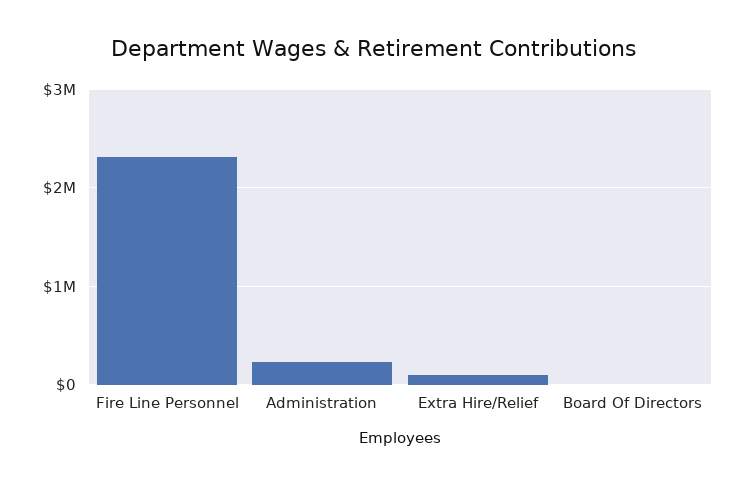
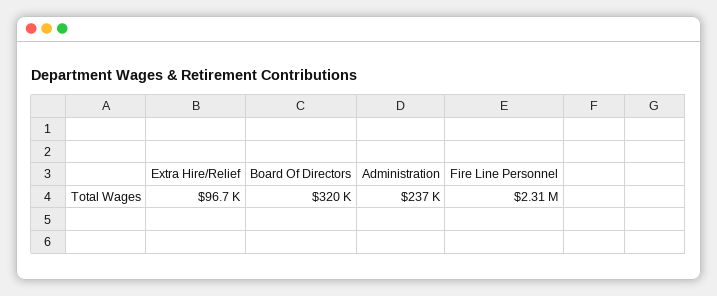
Board Of Directors: 0 -> 320000

